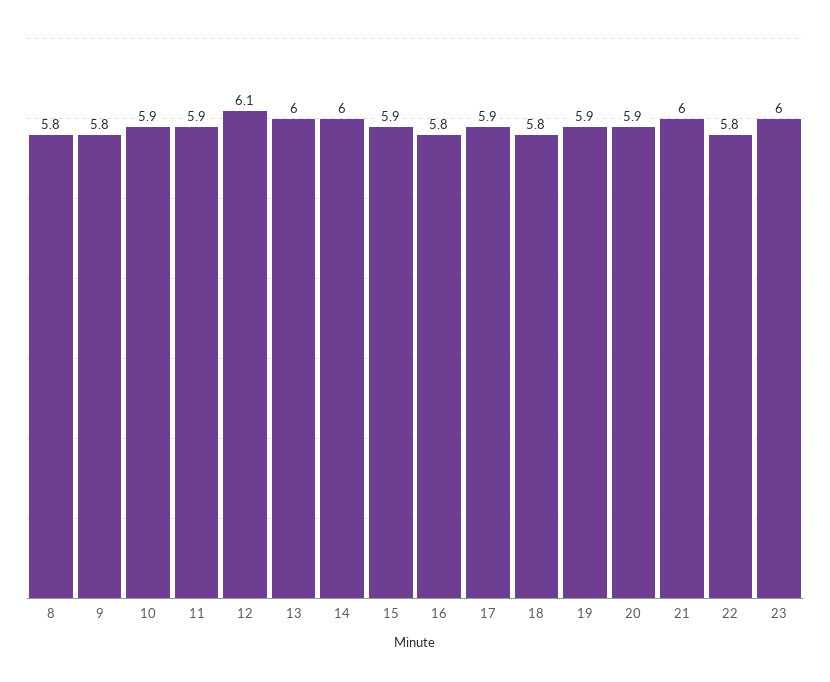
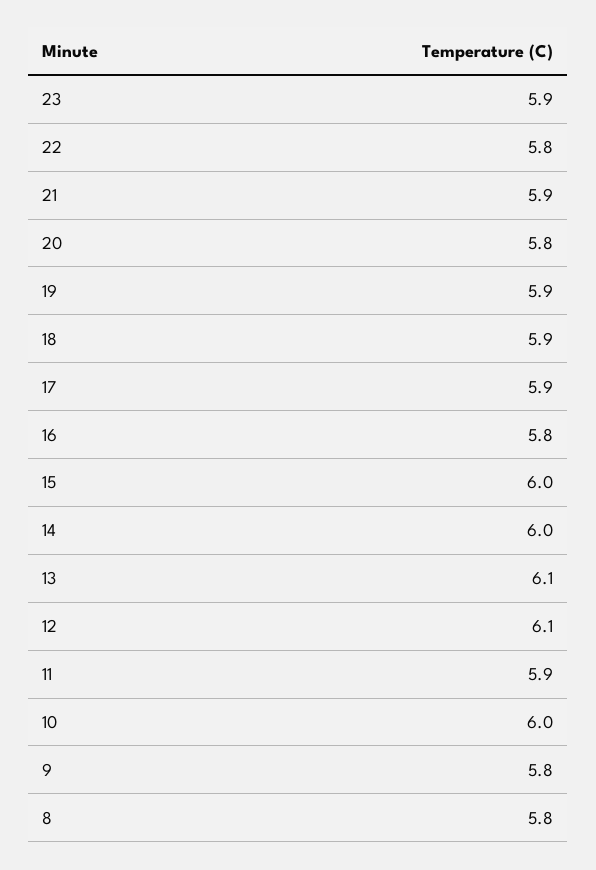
10: 5.9 -> 6
13: 6 -> 6.1
15: 5.9 -> 6
18: 5.8 -> 5.9
20: 5.9 -> 5.8
21: 6 -> 5.9
23: 6 -> 5.9

